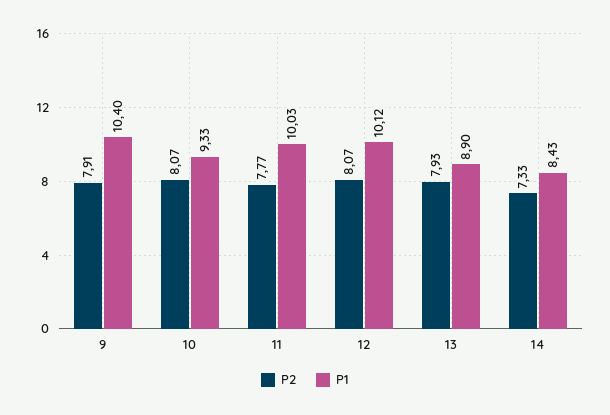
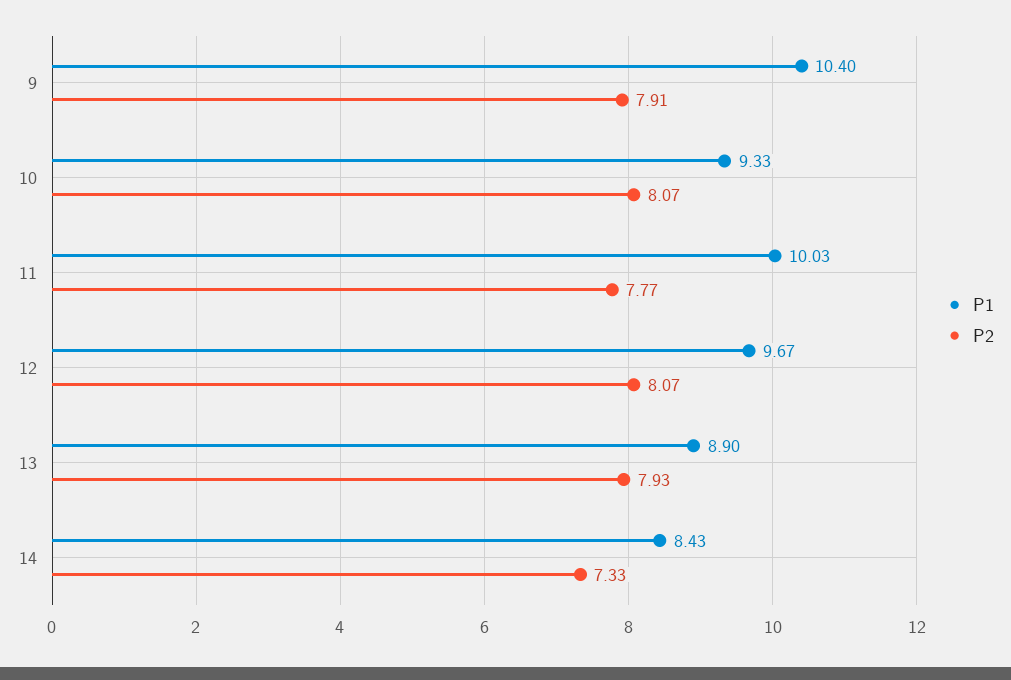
P1, 12: 10.12 -> 9.67

